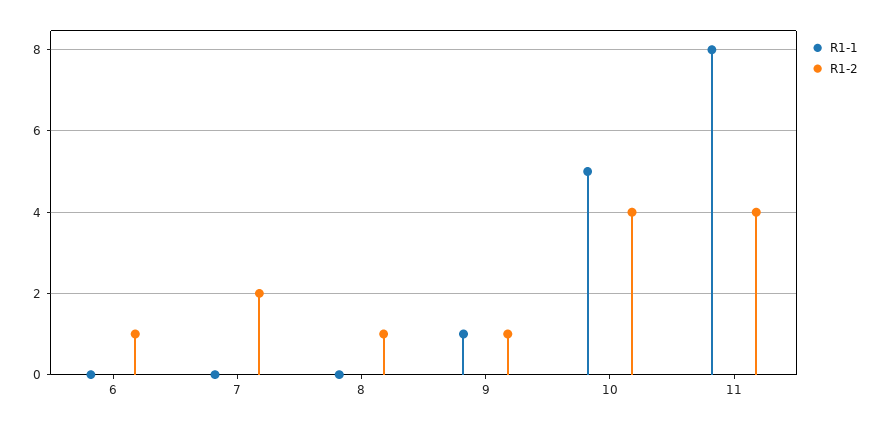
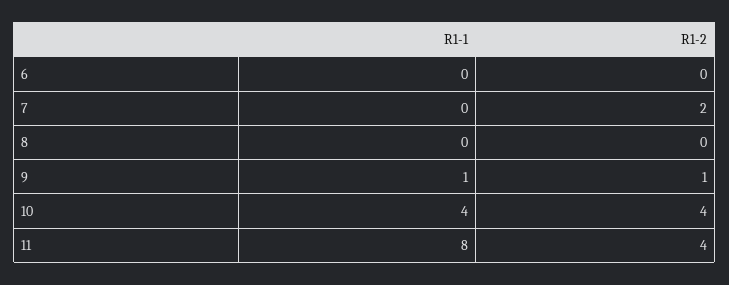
R1-2, 6: 1 -> 0
R1-2, 8: 1 -> 0
R1-1, 10: 5 -> 4

